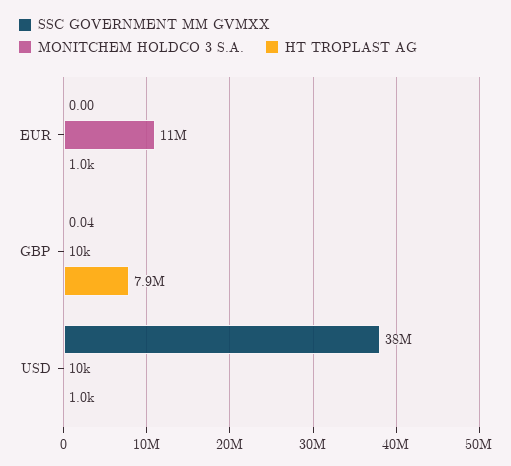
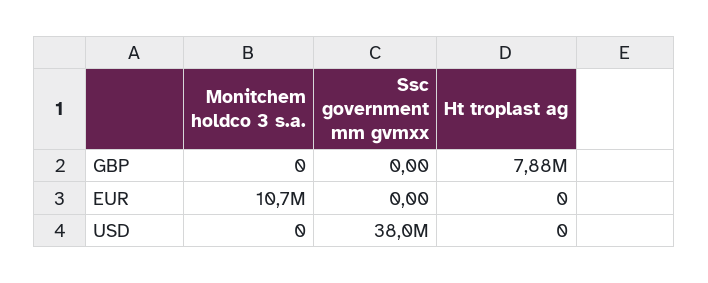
HT TROPLAST AG, EUR: 1000 -> 0
SSC GOVERNMENT MM GVMXX, GBP: 0.04 -> 0
MONITCHEM HOLDCO 3 S.A., GBP: 10000 -> 0
MONITCHEM HOLDCO 3 S.A., USD: 10000 -> 0
HT TROPLAST AG, USD: 1000 -> 0

